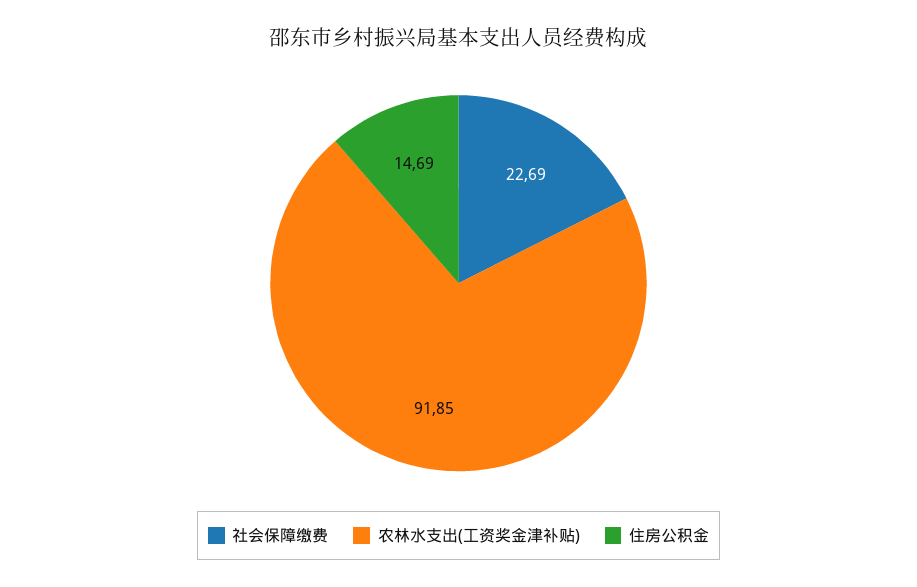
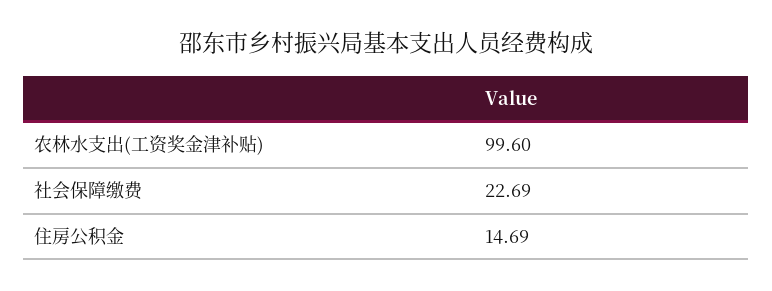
农林水支出(工资奖金津补贴): 91.85 -> 99.6

